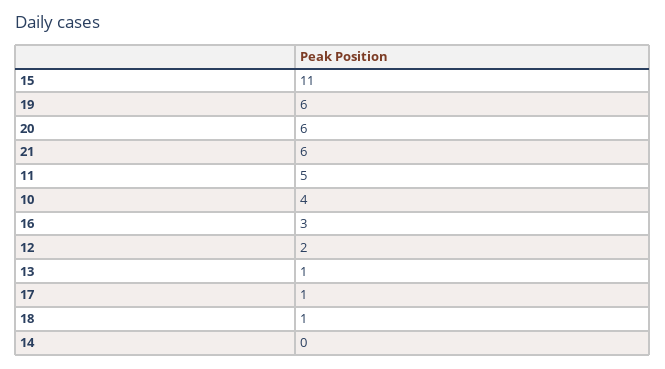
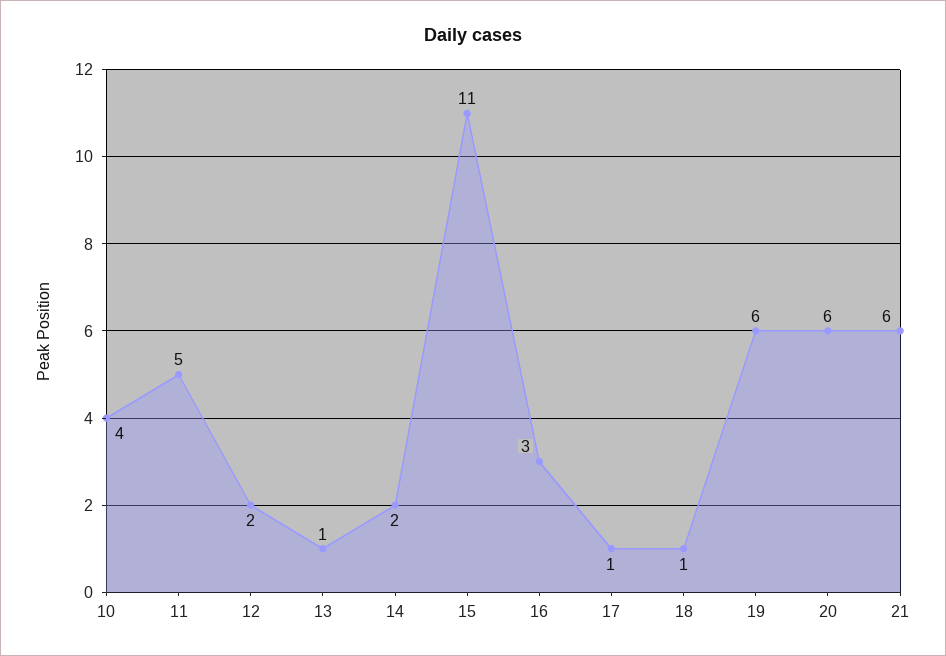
14: 0 -> 2

